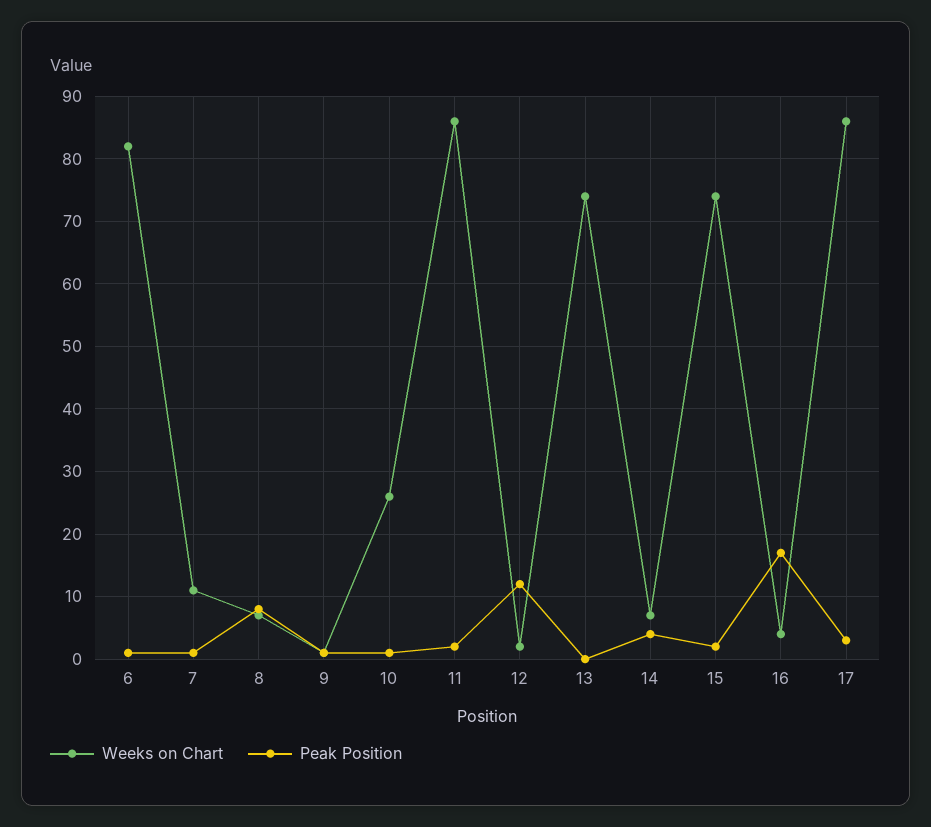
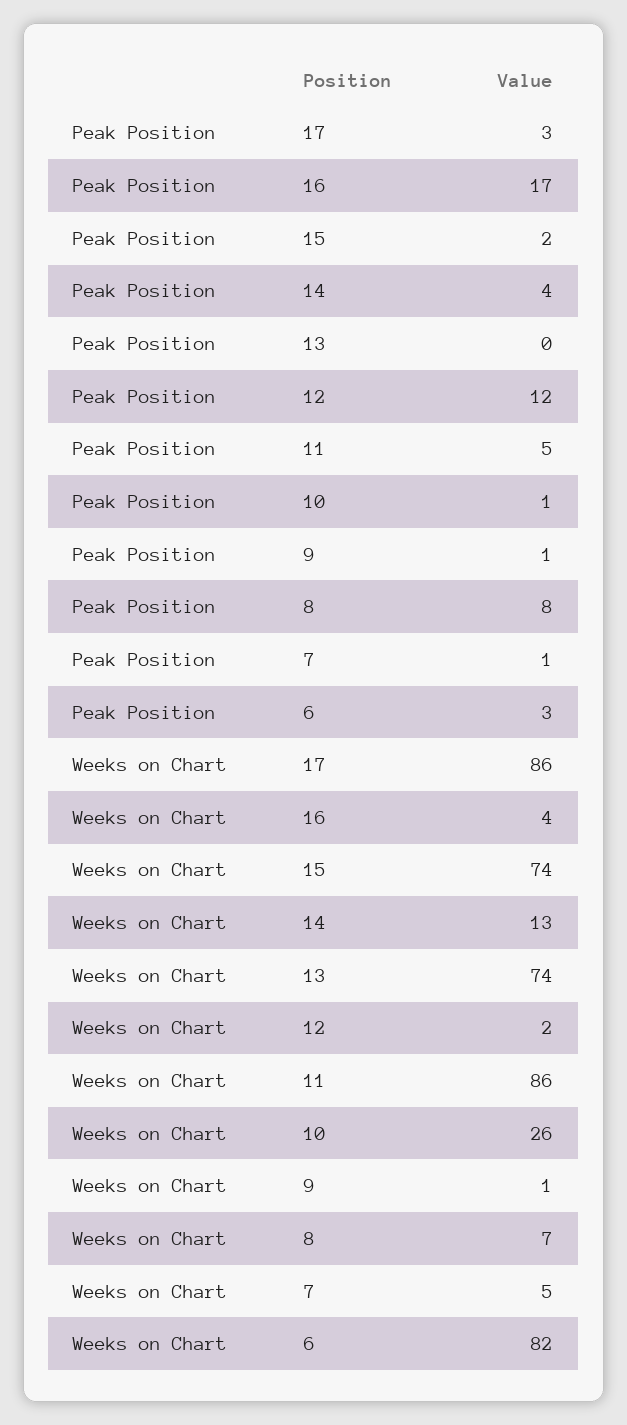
Peak Position, 6: 1 -> 3
Weeks on Chart, 7: 11 -> 5
Peak Position, 11: 2 -> 5
Weeks on Chart, 14: 7 -> 13

